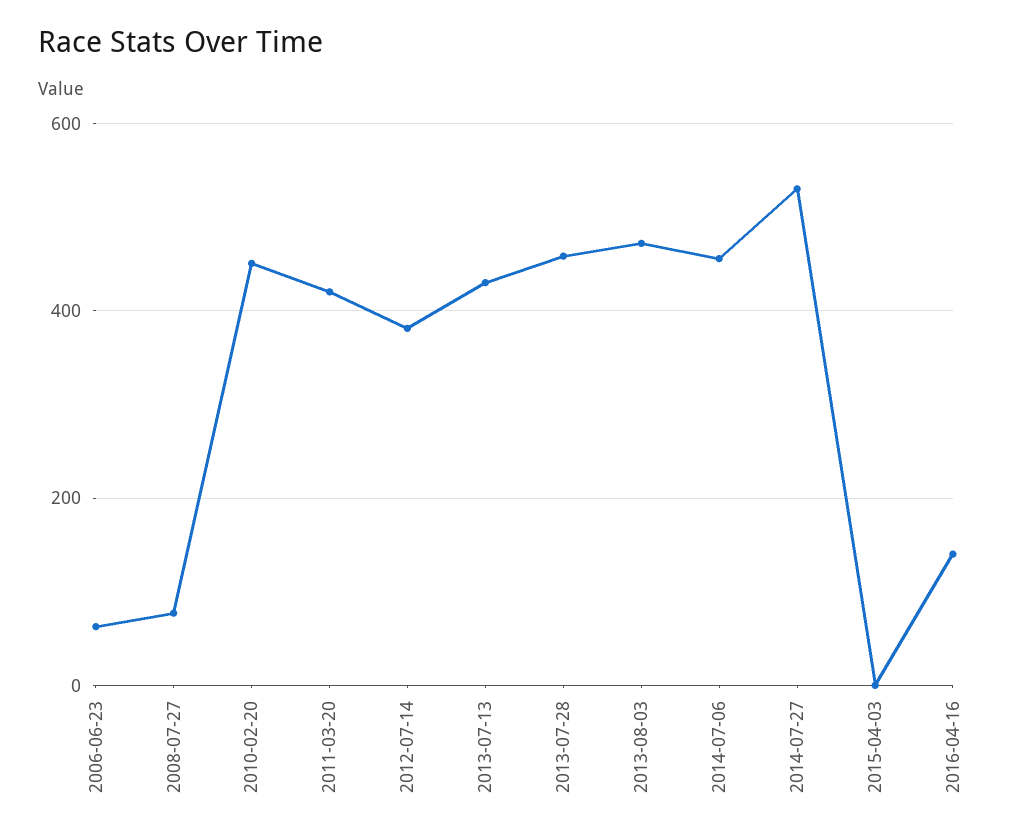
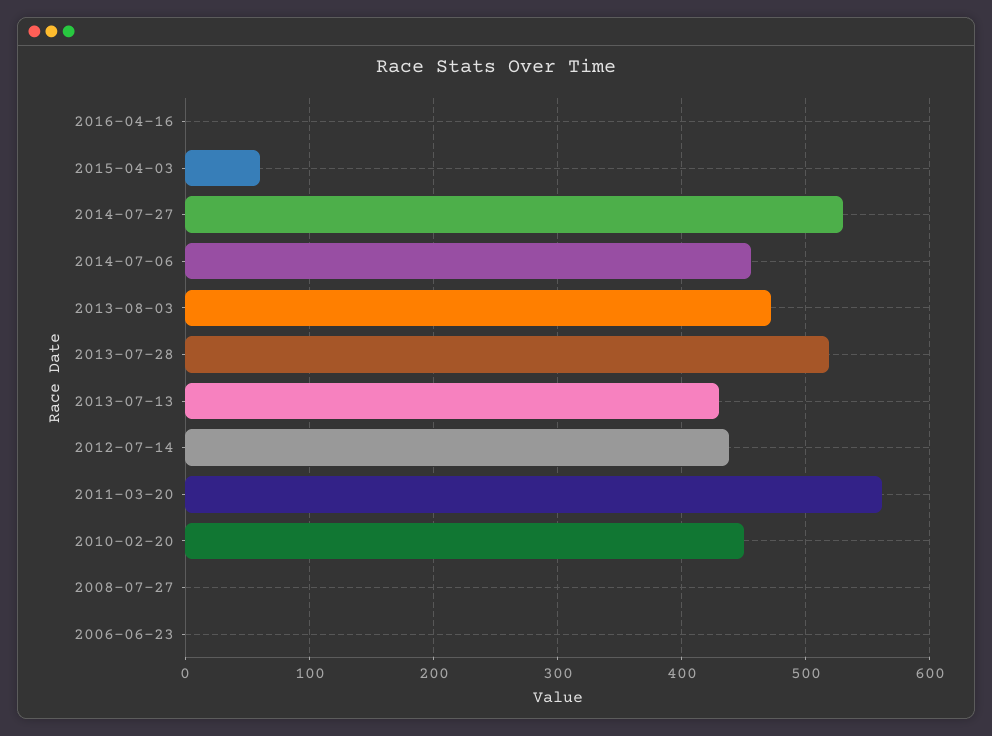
2006-06-23: 60 -> 0
2008-07-27: 80 -> 0
2011-03-20: 420 -> 560
2012-07-14: 380 -> 440
2013-07-28: 460 -> 520
2015-04-03: 0 -> 60
2016-04-16: 140 -> 0

